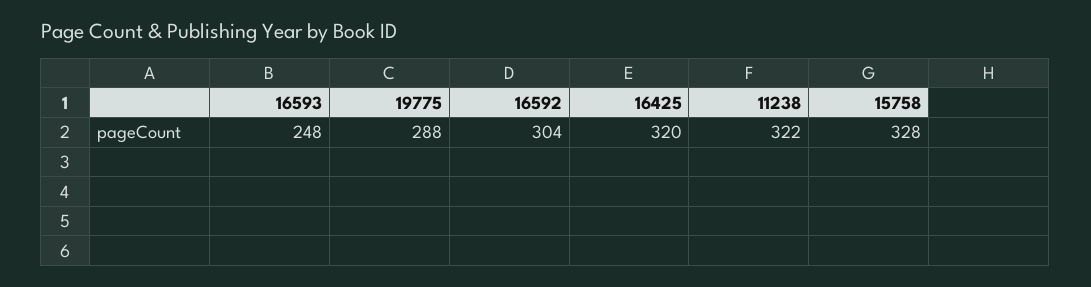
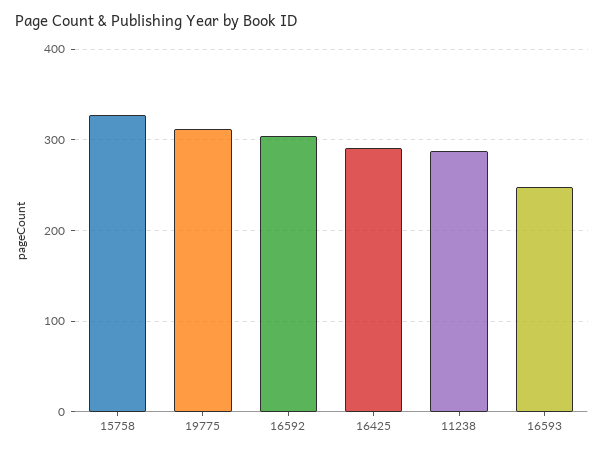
19775: 288 -> 310
16425: 320 -> 290
11238: 322 -> 290

